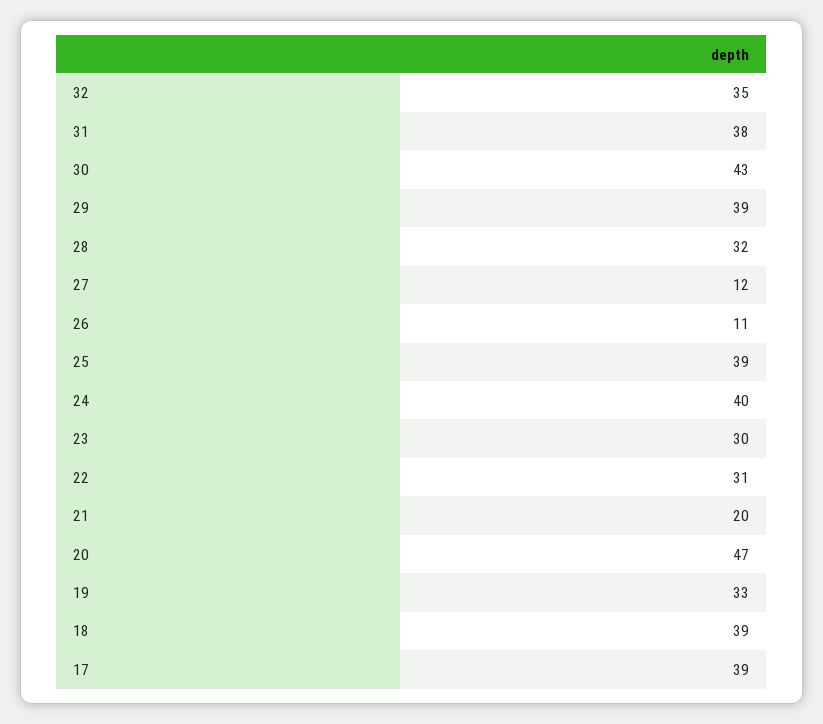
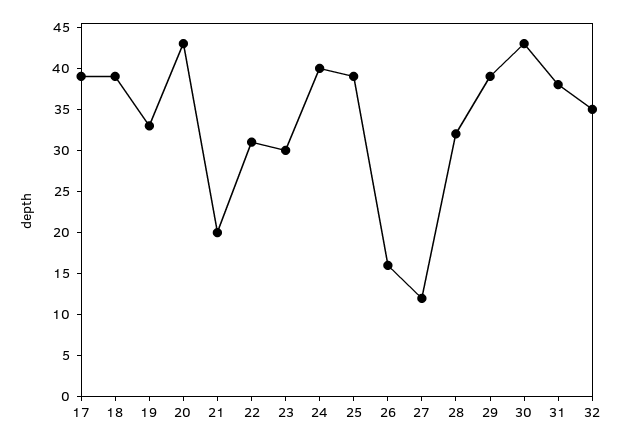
26: 11 -> 16
20: 47 -> 43

